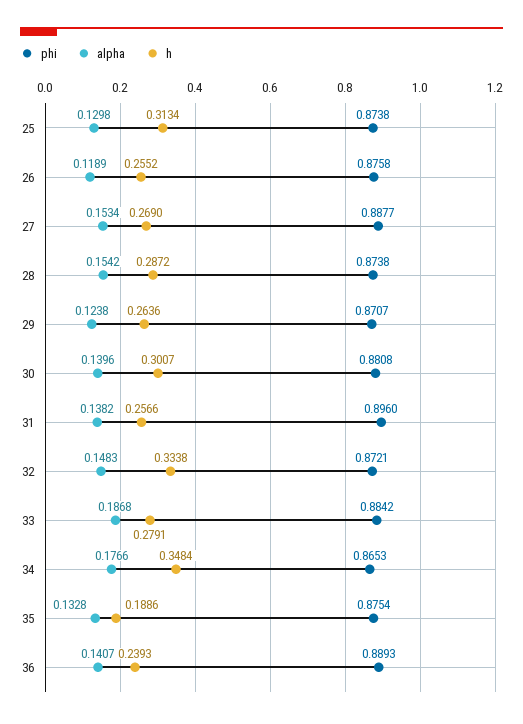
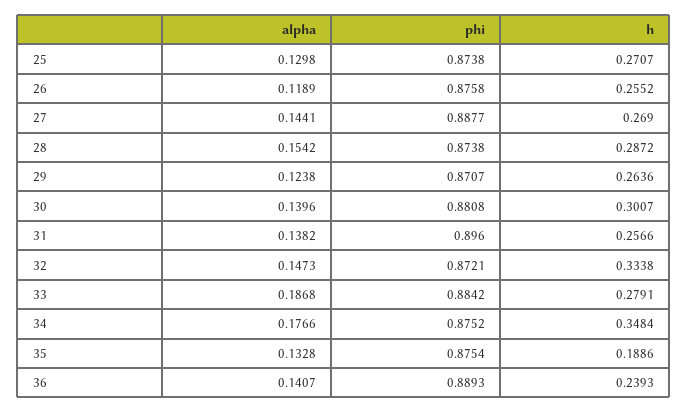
h, 25: 0.3134 -> 0.2707
alpha, 27: 0.1534 -> 0.1441
alpha, 32: 0.1483 -> 0.1473
phi, 34: 0.8653 -> 0.8752

